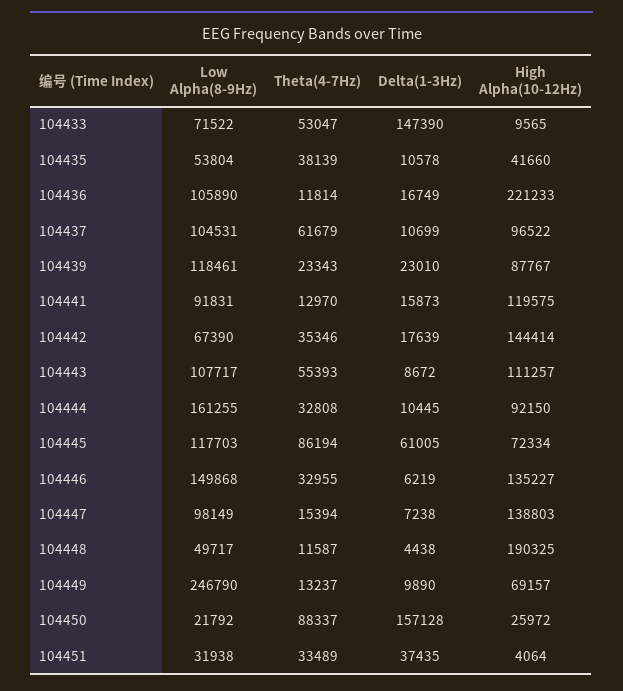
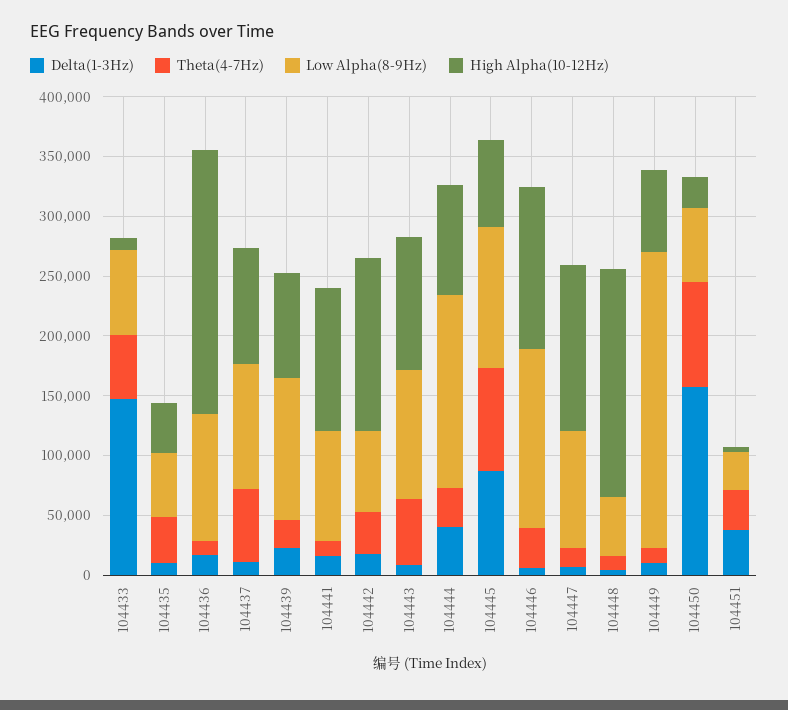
Delta(1-3Hz), 104444: 10445 -> 40000
Delta(1-3Hz), 104445: 61005 -> 90000
Low Alpha(8-9Hz), 104450: 21792 -> 60000

